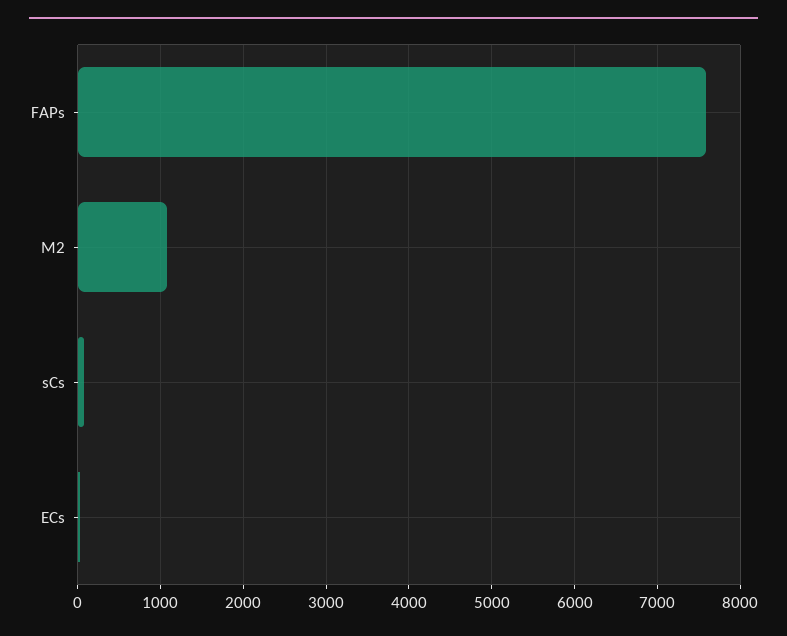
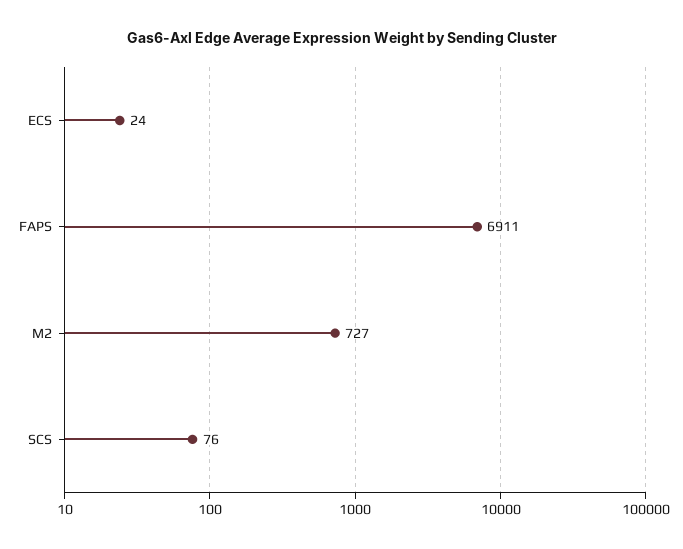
FAPs: 7600 -> 6911
M2: 1100 -> 727

